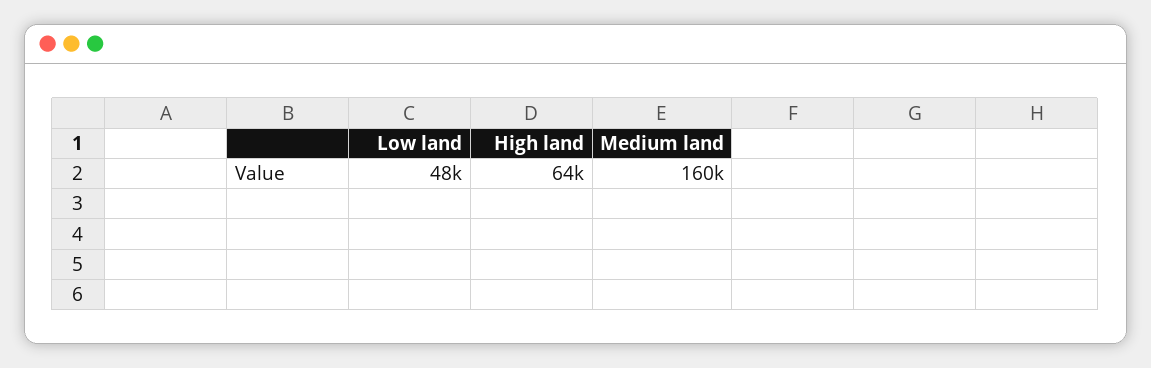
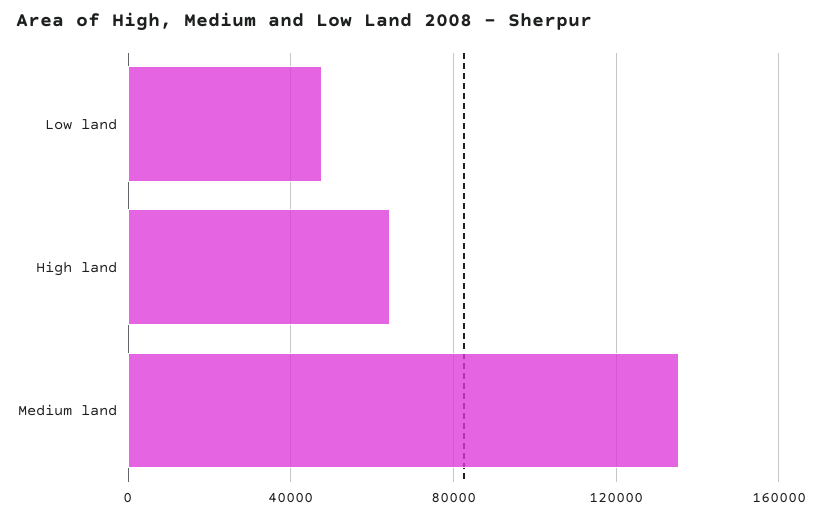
Medium land: 160000 -> 135000

